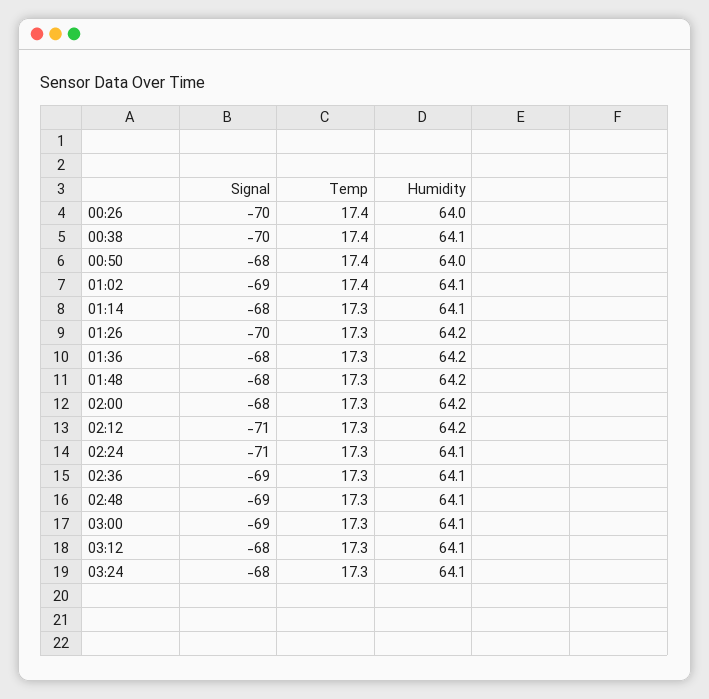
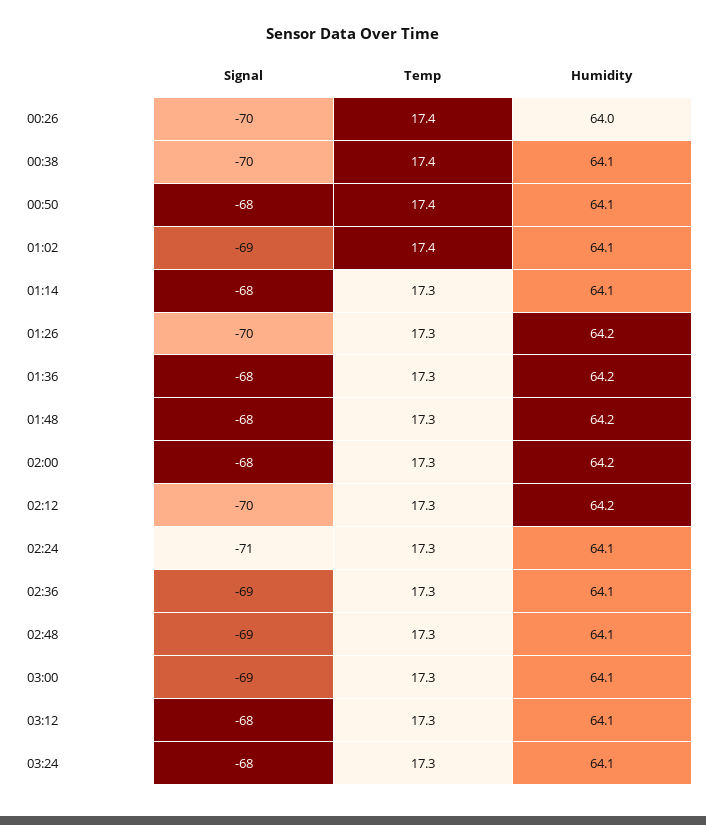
Humidity, 00:50: 64 -> 64.1
Signal, 02:12: -71 -> -70

